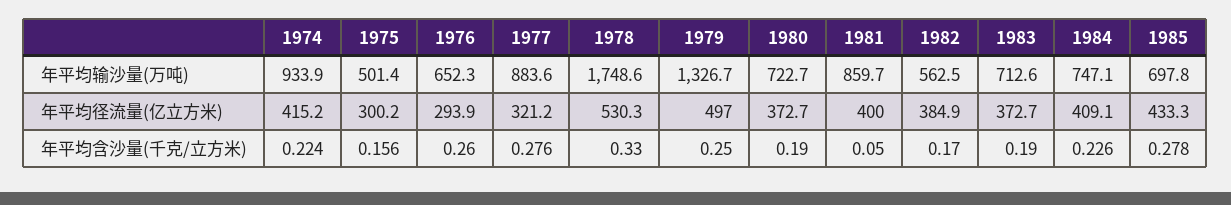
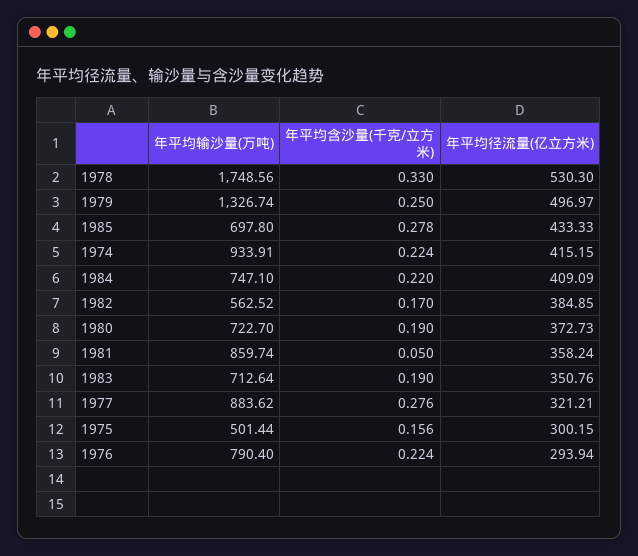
1976, 年平均输沙量(万吨): 652.3 -> 790.4
1981, 年平均径流量(亿立方米): 400 -> 358.24
1983, 年平均径流量(亿立方米): 372.7 -> 350.76
1976, 年平均含沙量(千克/立方米): 0.26 -> 0.224
1984, 年平均含沙量(千克/立方米): 0.226 -> 0.22

